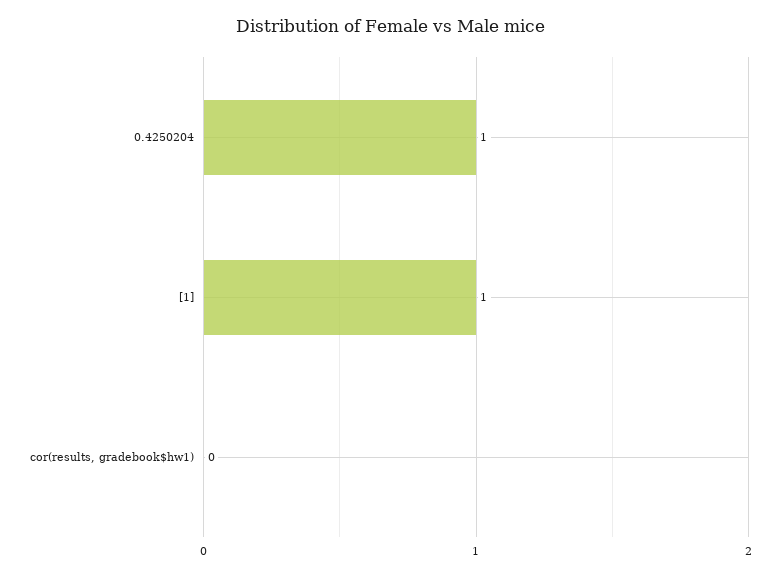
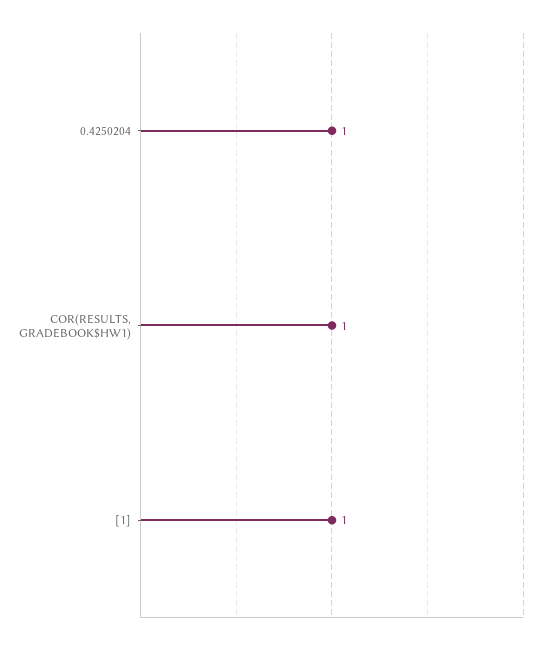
cor(results, gradebook$hw1): 0 -> 1

